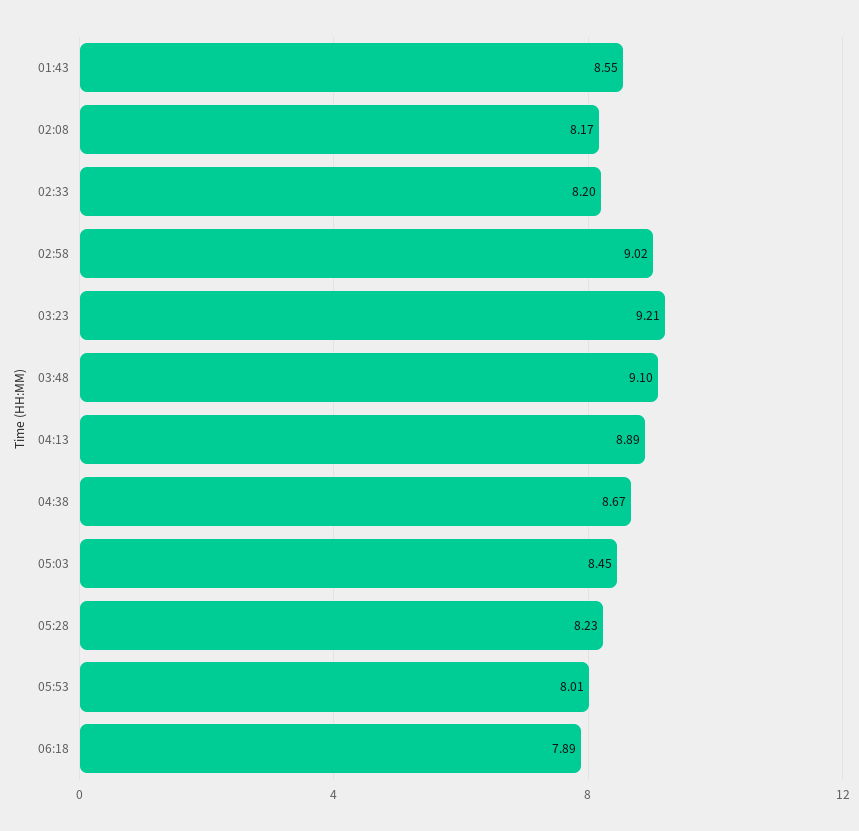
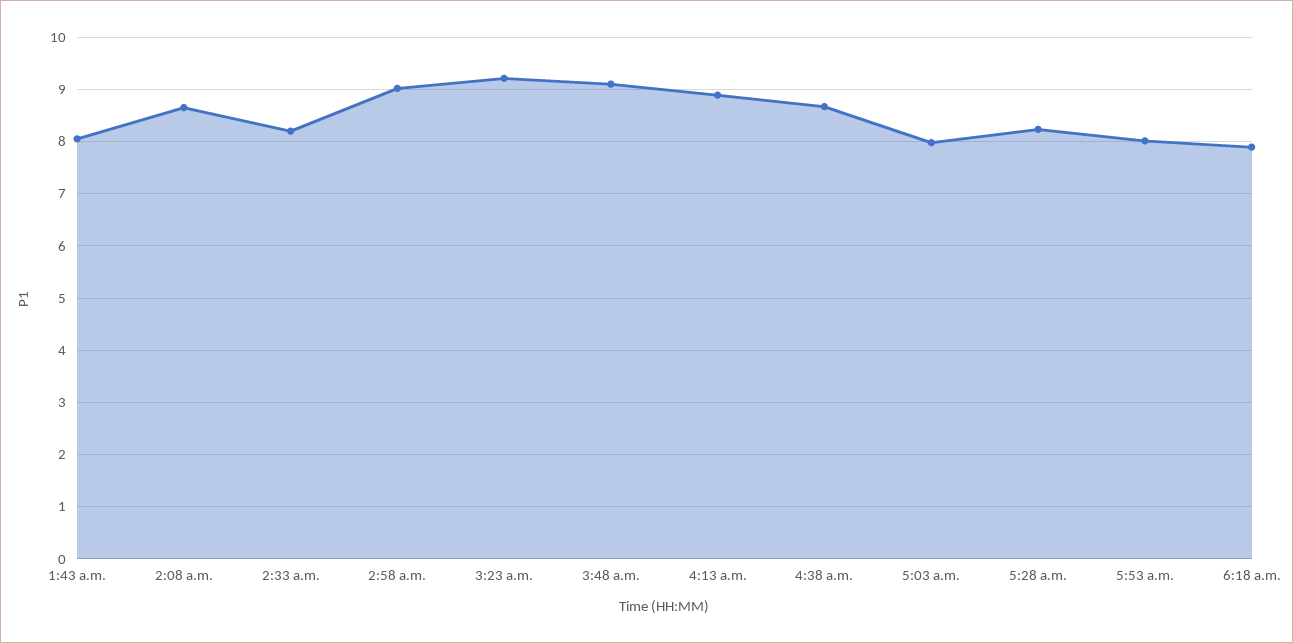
01:43: 8.55 -> 8
02:08: 8.17 -> 8.6
05:03: 8.45 -> 8

